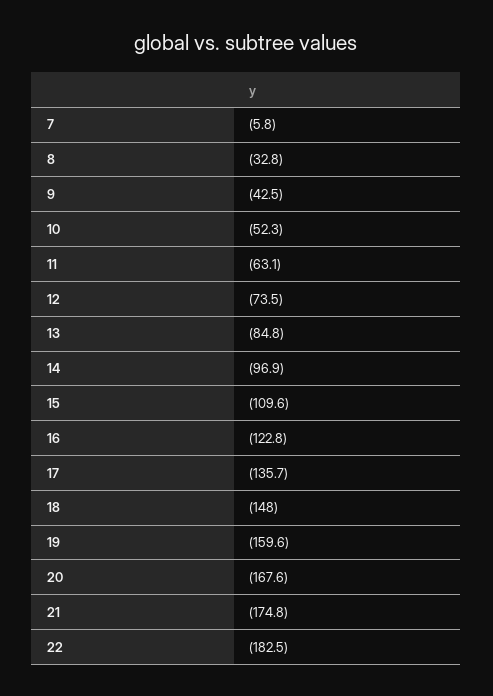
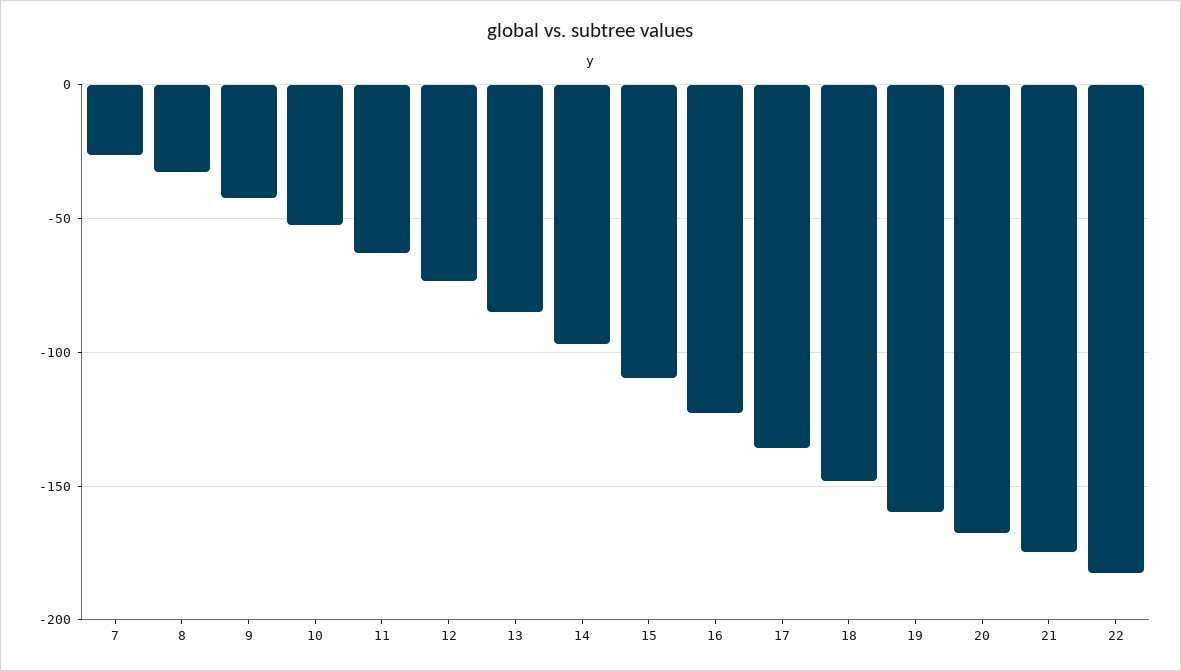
7: -5.8 -> -25

